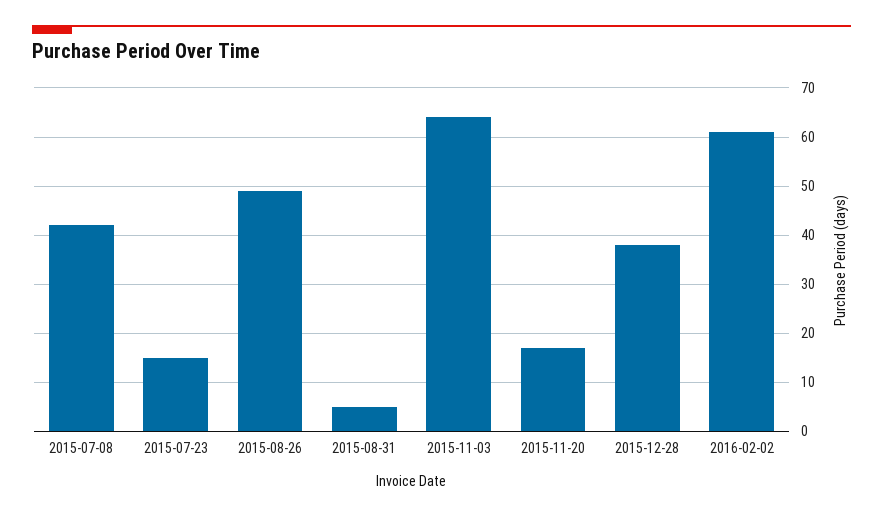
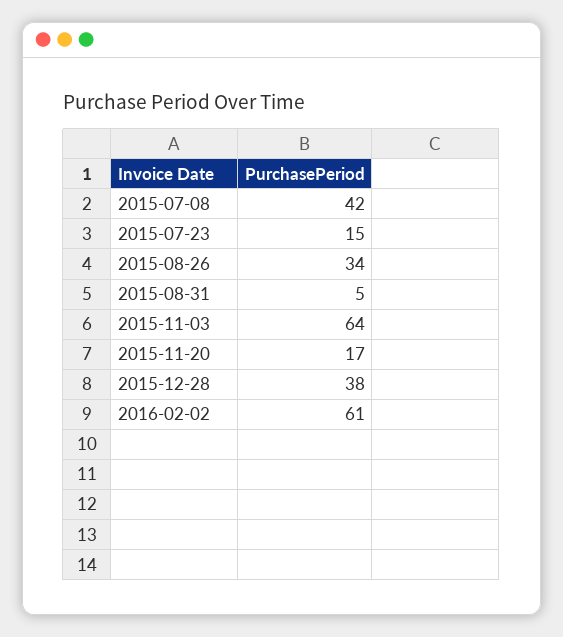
2015-08-26: 50 -> 34

